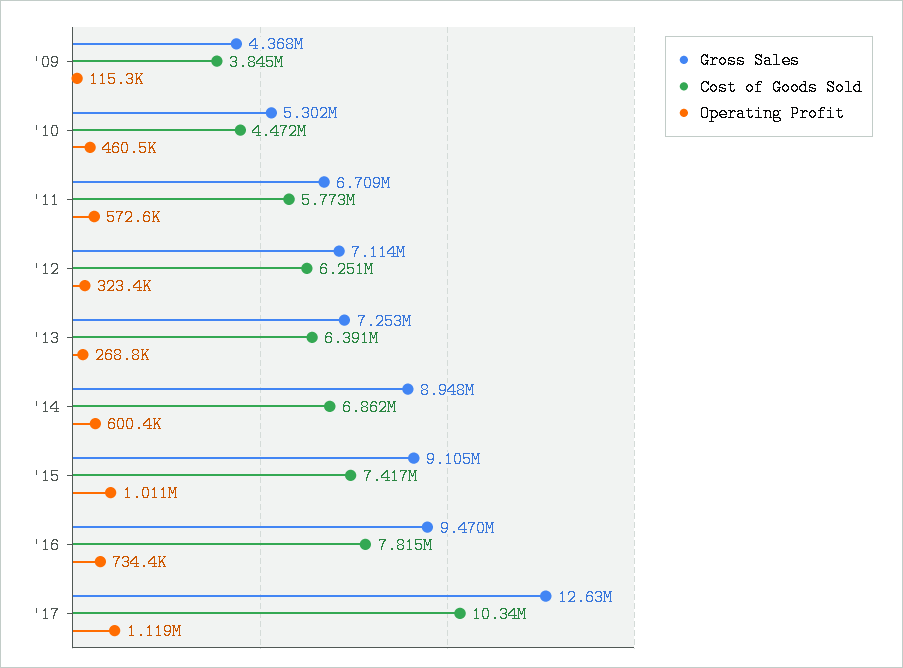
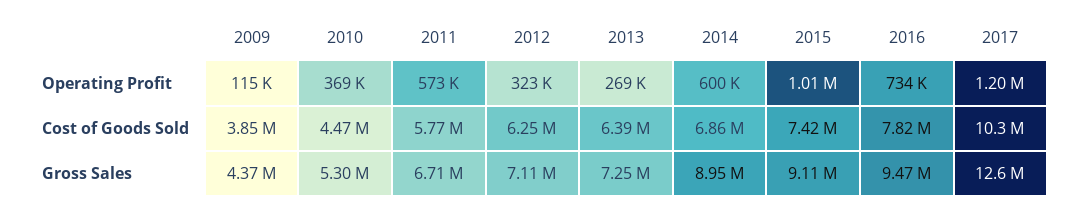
Operating Profit, '10: 460500 -> 369000
Operating Profit, '17: 1119000 -> 1200000

